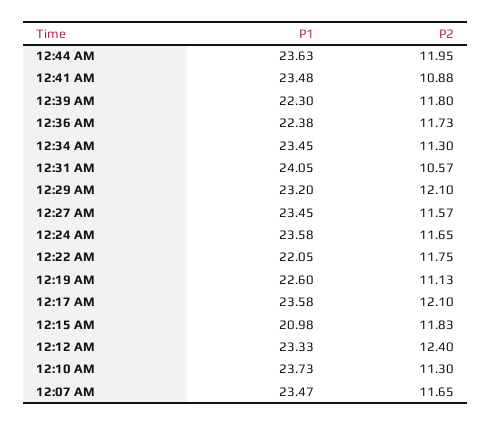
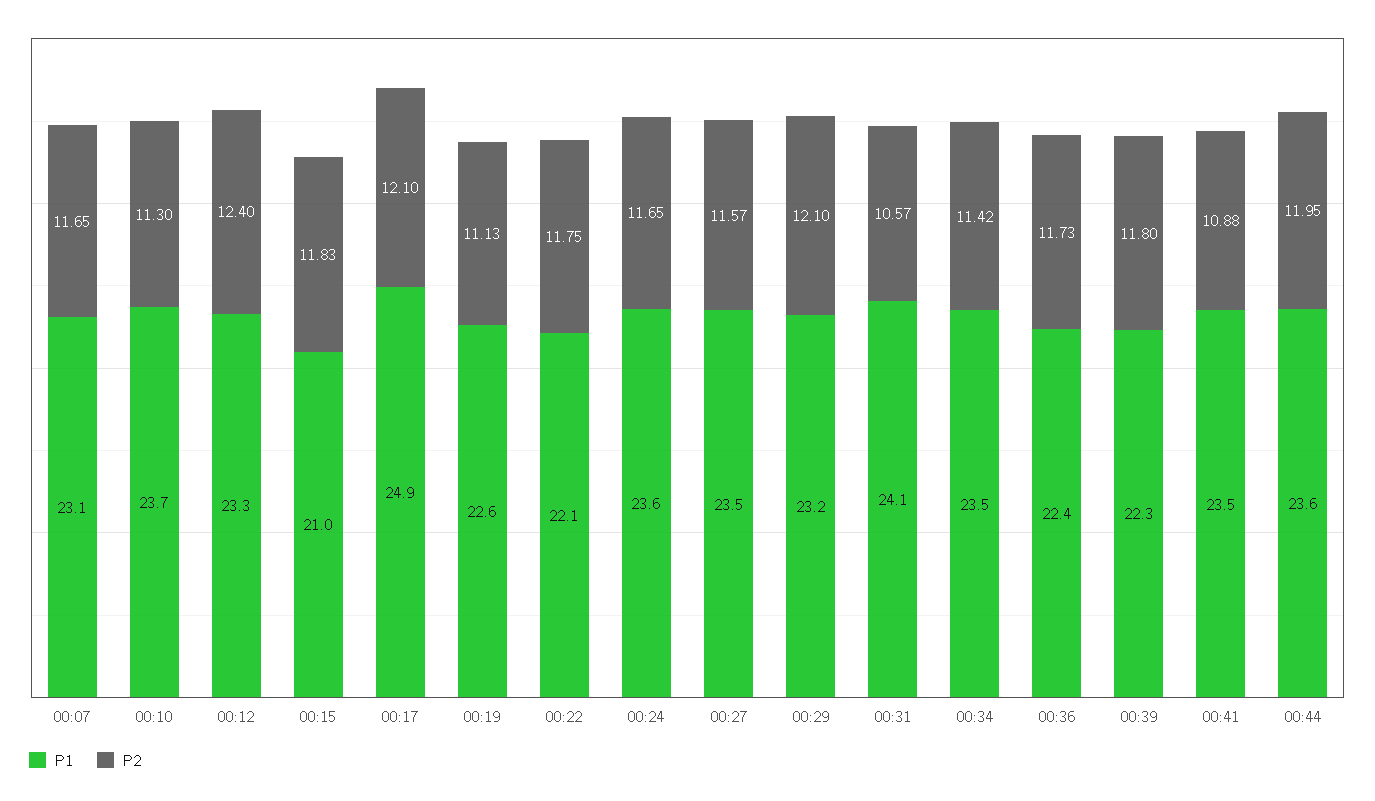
P2, 12:34 AM: 11.3 -> 11.42
P1, 12:17 AM: 23.58 -> 24.9
P1, 12:07 AM: 23.47 -> 23.1

